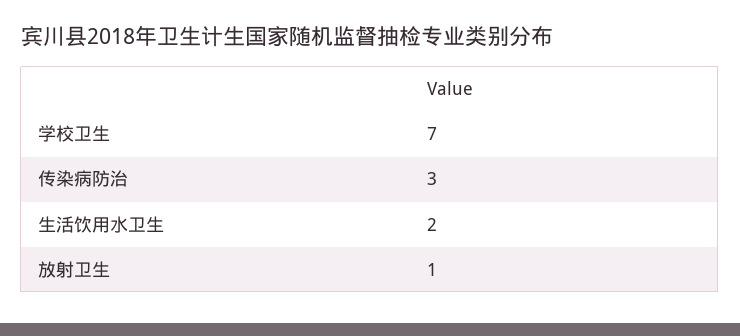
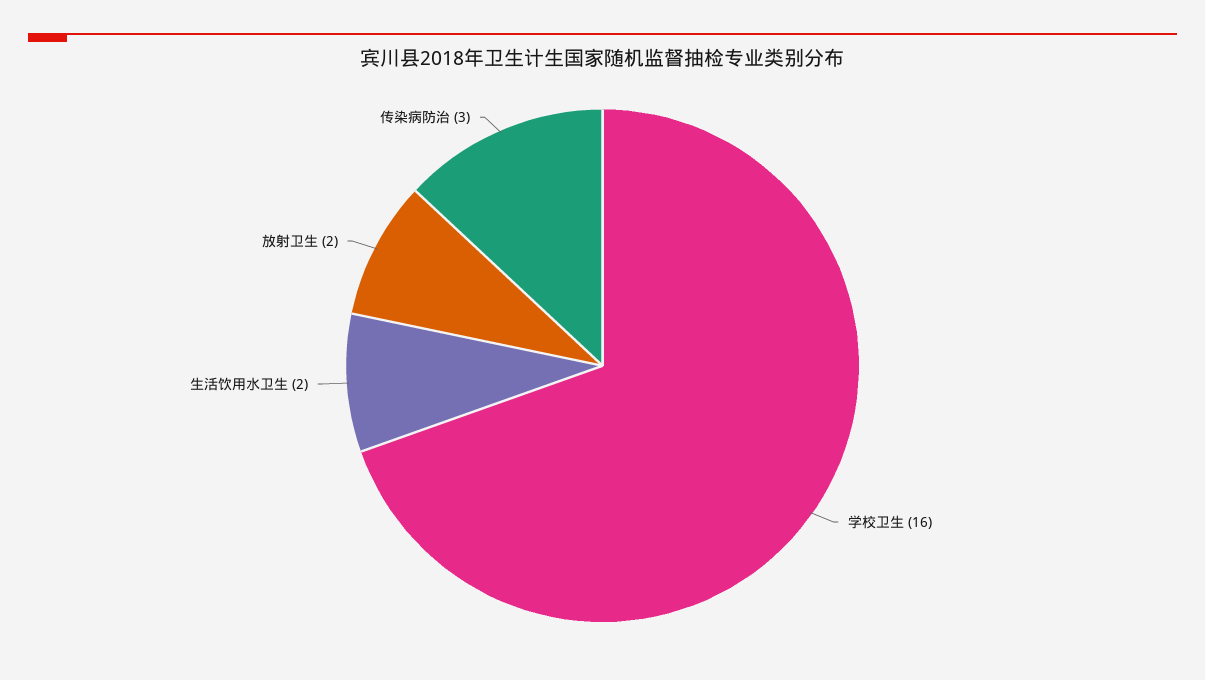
学校卫生: 7 -> 16
放射卫生: 1 -> 2

